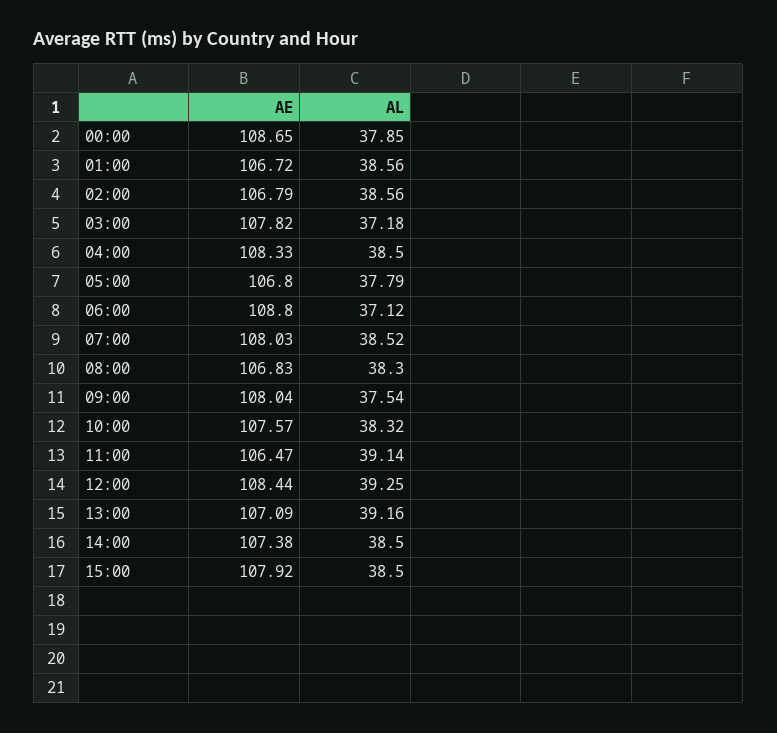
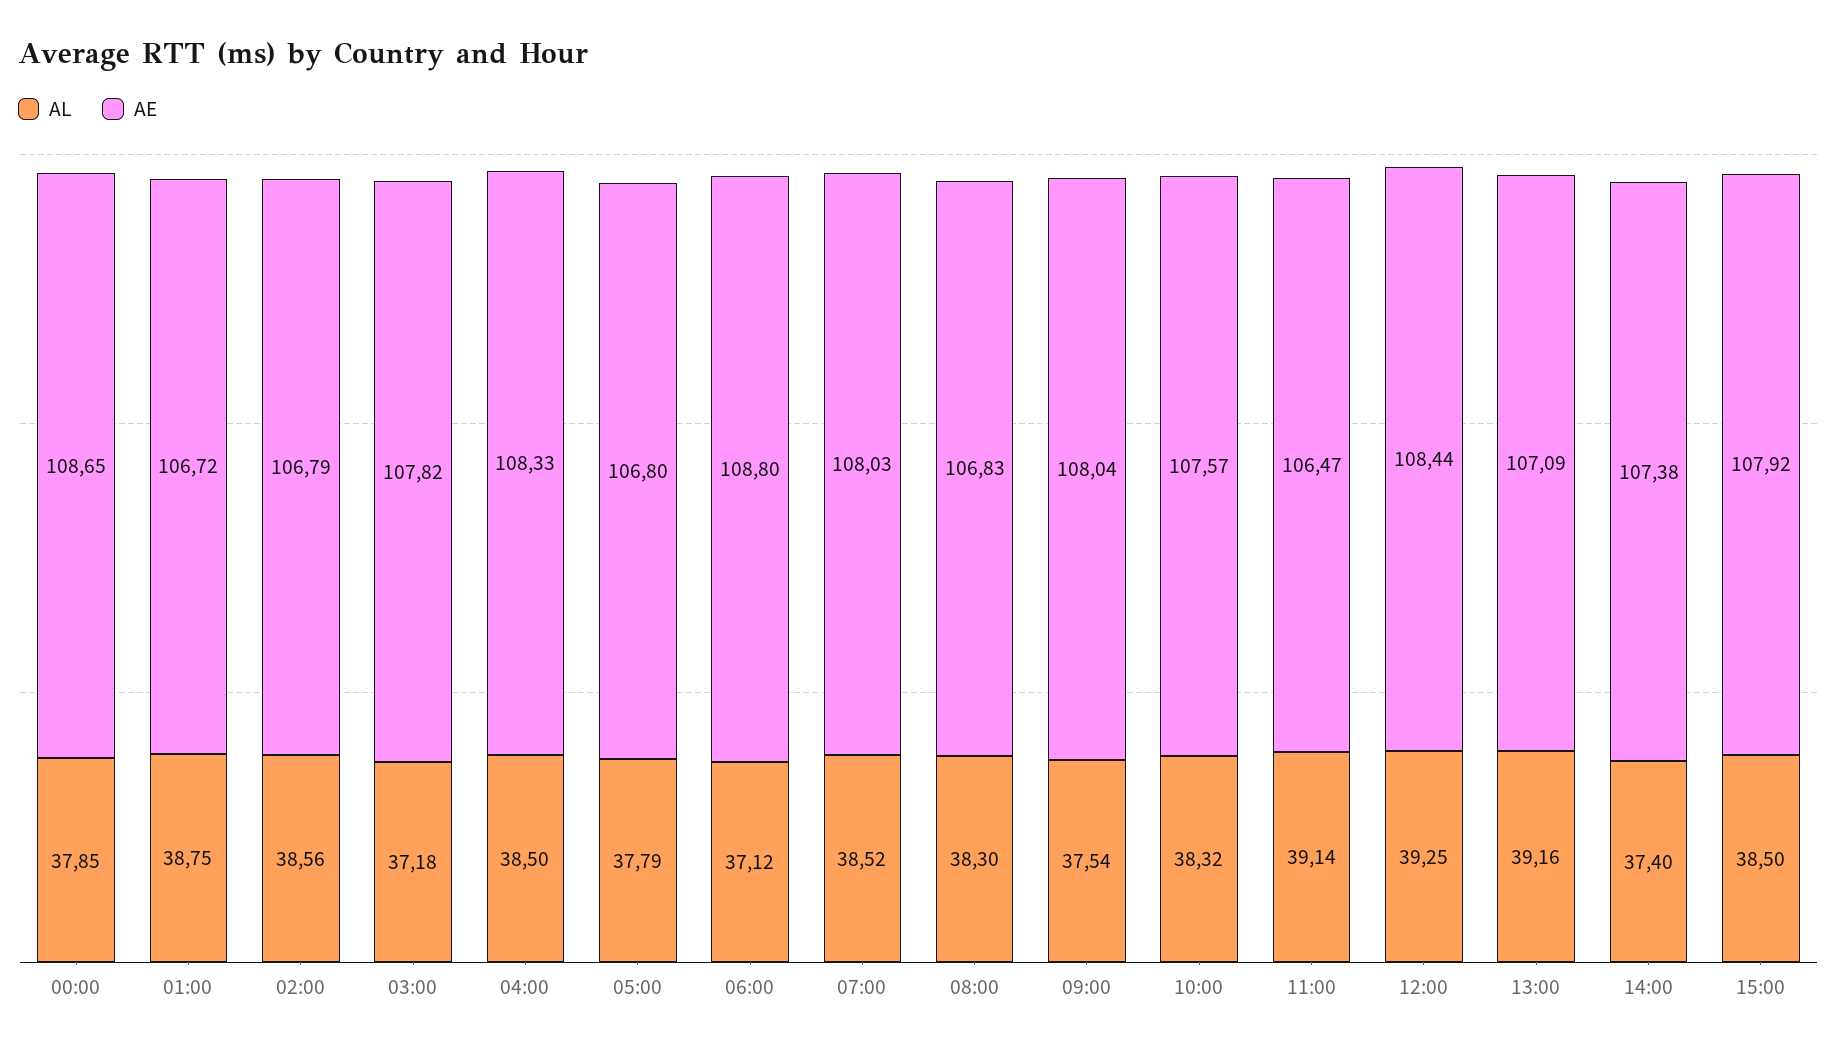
AL, 01:00: 38.56 -> 38.75
AL, 14:00: 38.5 -> 37.4

